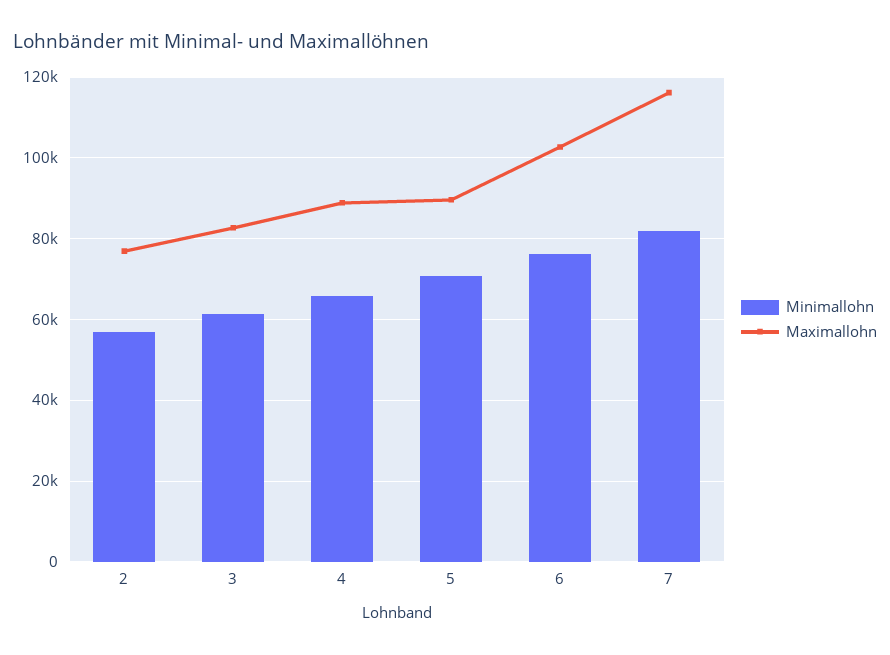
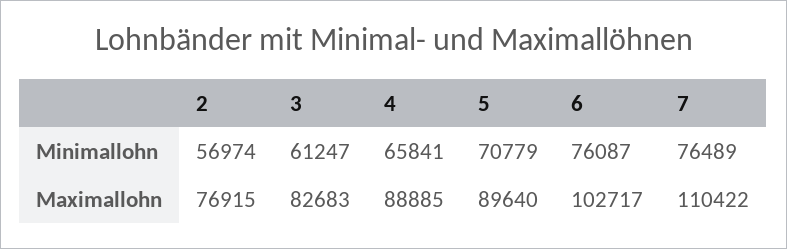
Minimallohn, 7: 82000 -> 76489
Maximallohn, 7: 116000 -> 110422

